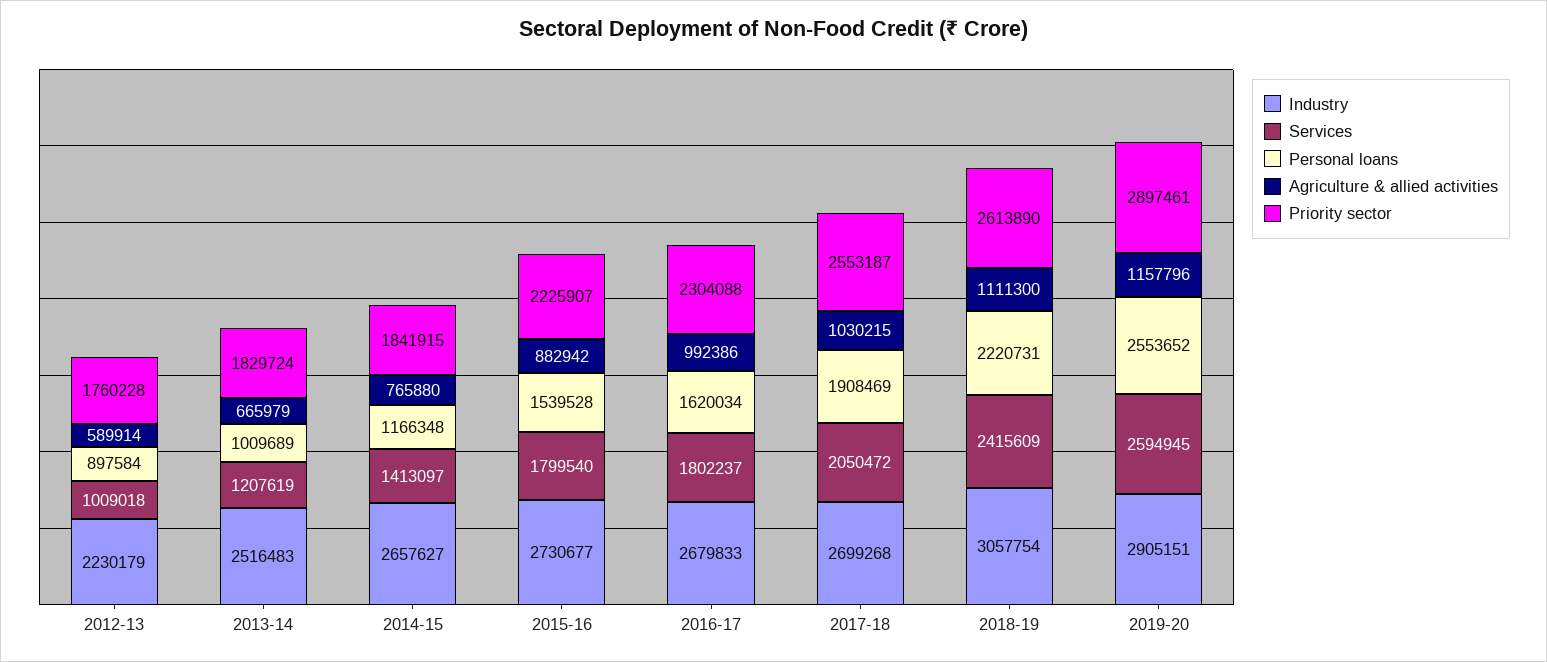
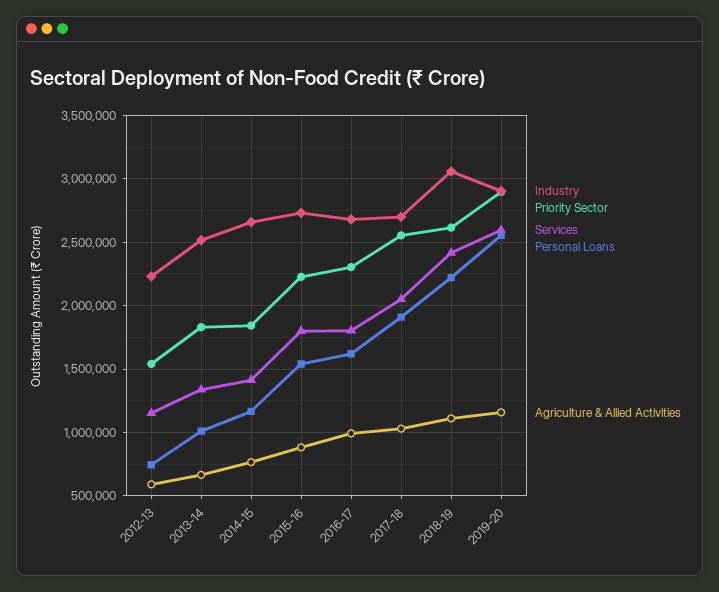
Services, 2012-13: 1009018 -> 1150000
Personal loans, 2012-13: 897584 -> 750000
Priority sector, 2012-13: 1760228 -> 1550000
Services, 2013-14: 1207619 -> 1350000

